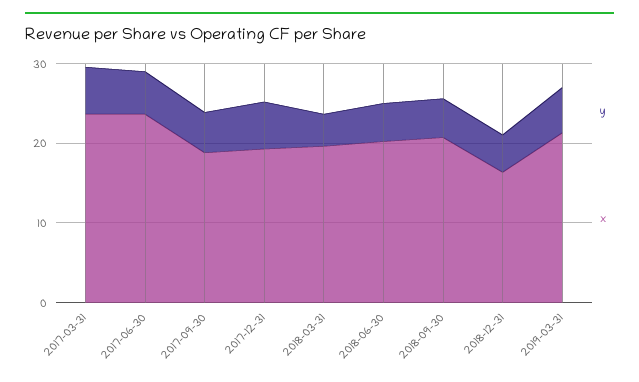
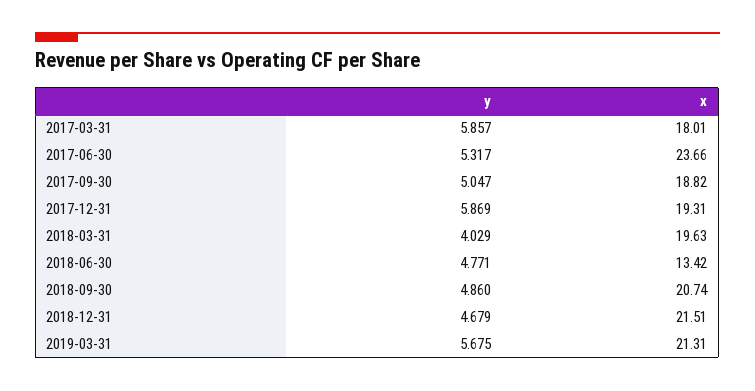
x, 2017-03-31: 24 -> 18.01
x, 2018-06-30: 20 -> 13.42
x, 2018-12-31: 16 -> 21.51

